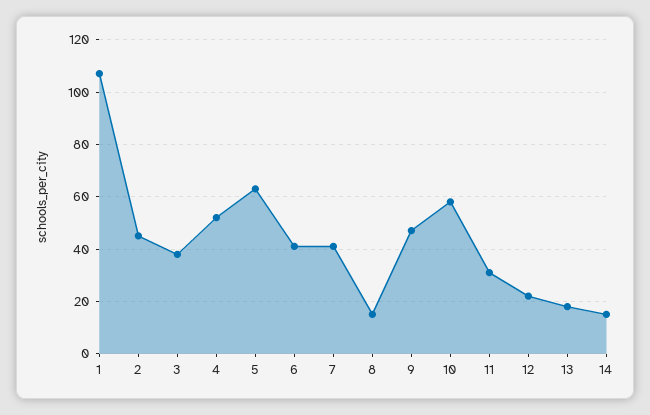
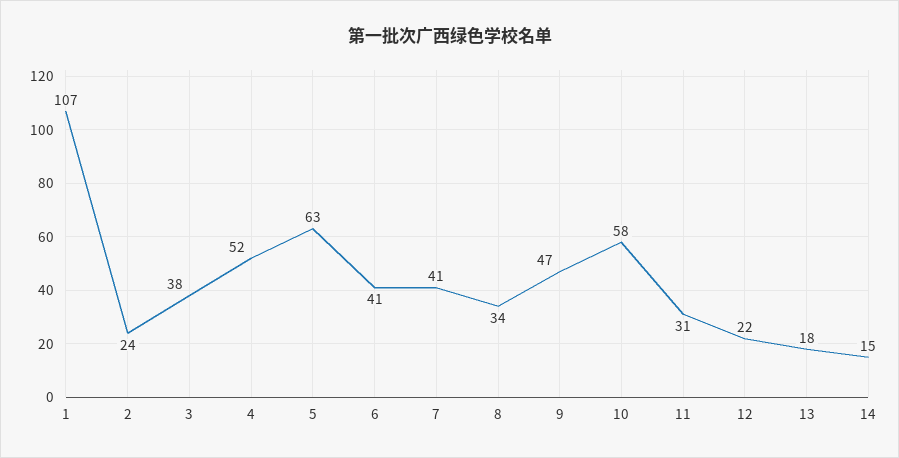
2: 45 -> 24
8: 15 -> 34

